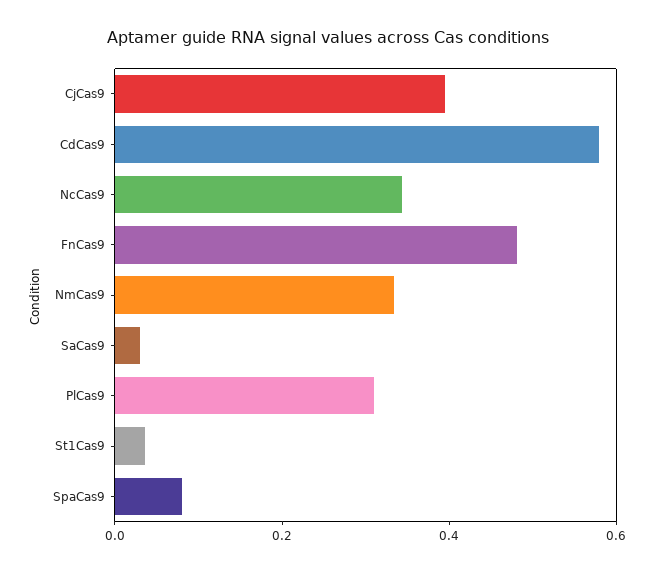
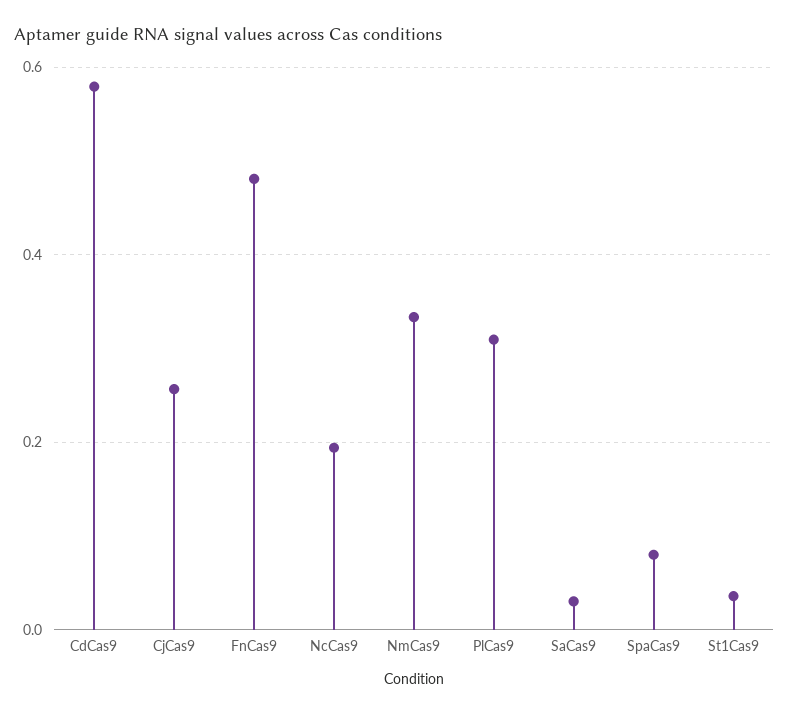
CjCas9: 0.4 -> 0.26
NcCas9: 0.35 -> 0.2

